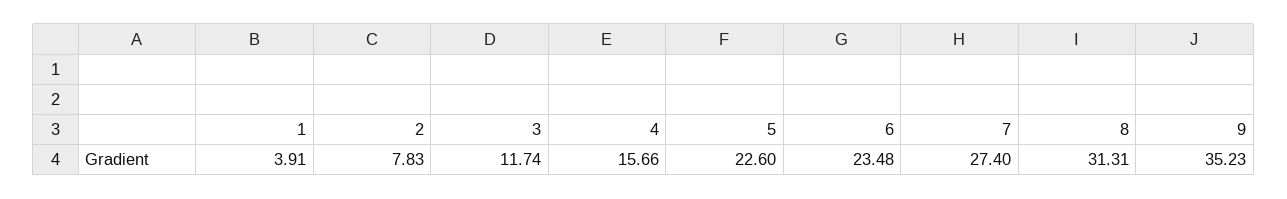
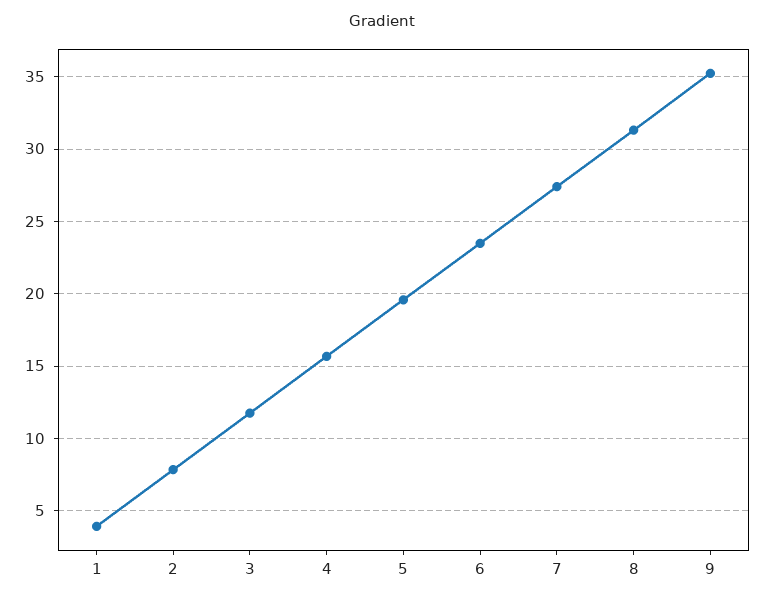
5: 22.6 -> 19.5

